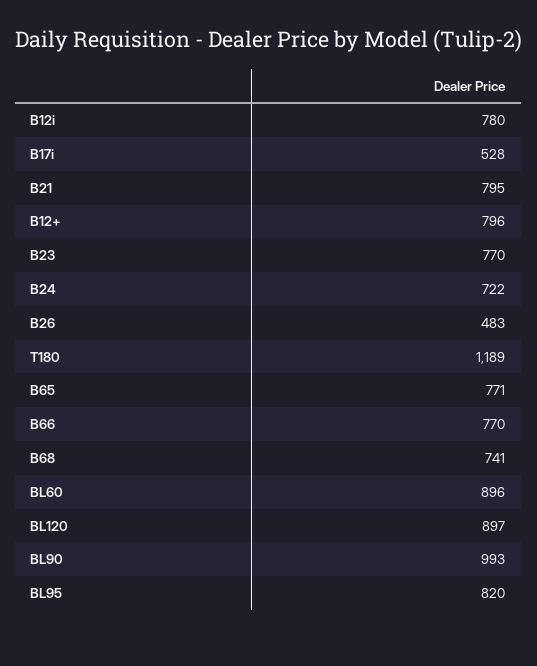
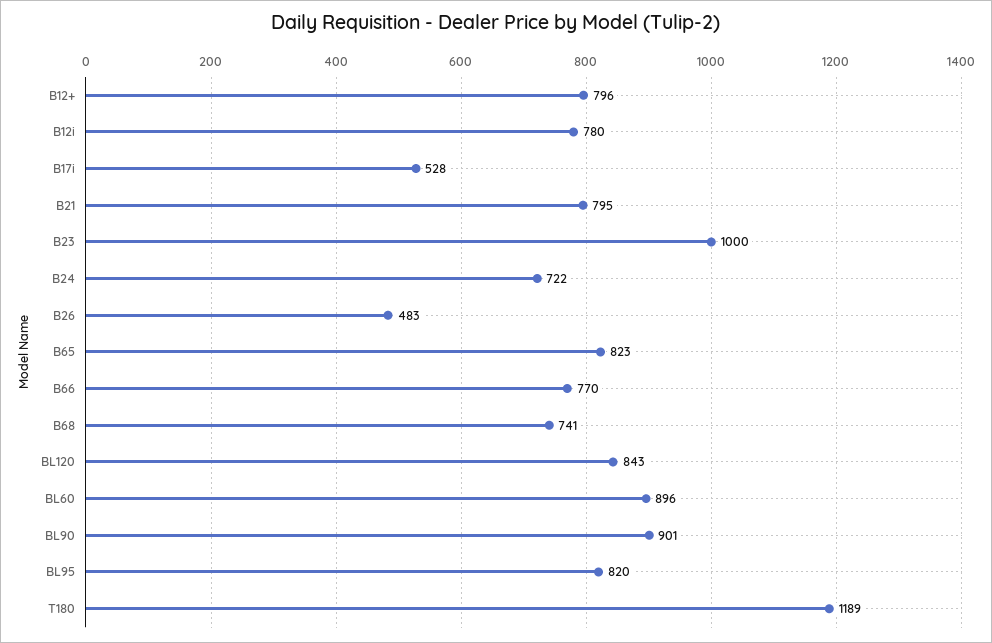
B23: 770 -> 1000
B65: 771 -> 823
BL120: 897 -> 843
BL90: 993 -> 901

